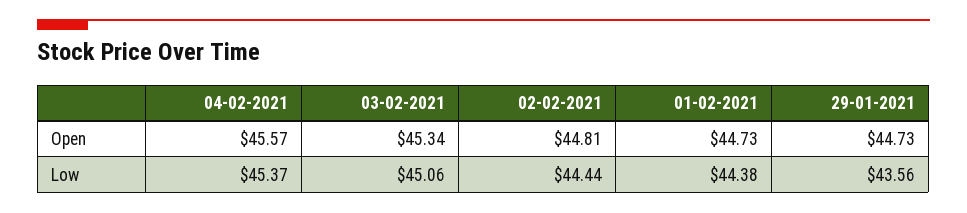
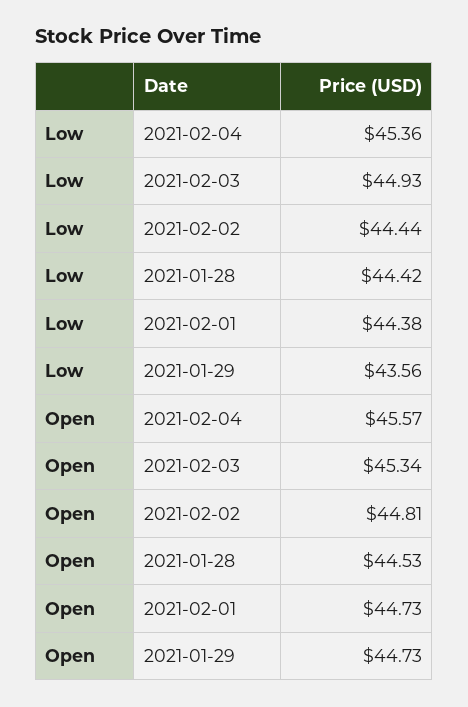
04-02-2021, Low: 45.37 -> 45.36
03-02-2021, Low: 45.06 -> 44.93
2021-01-28, Low: none -> 44.42
2021-01-28, Open: none -> 44.53

